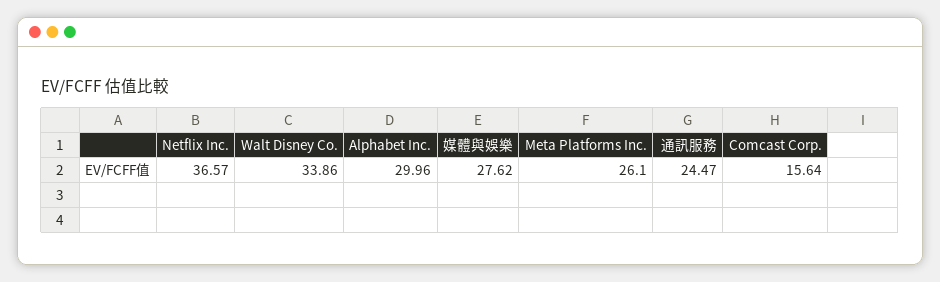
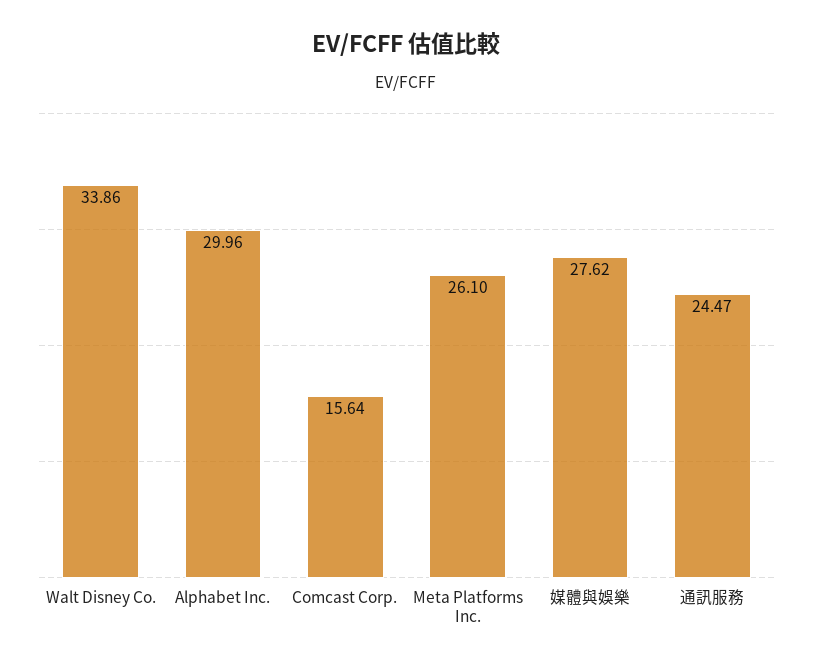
Netflix Inc.: 36.57 -> none

